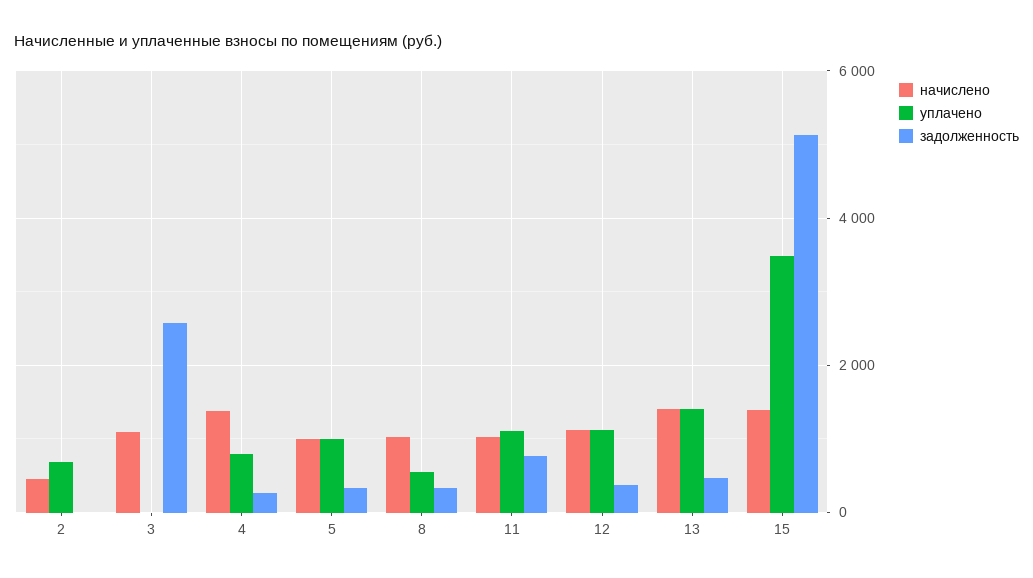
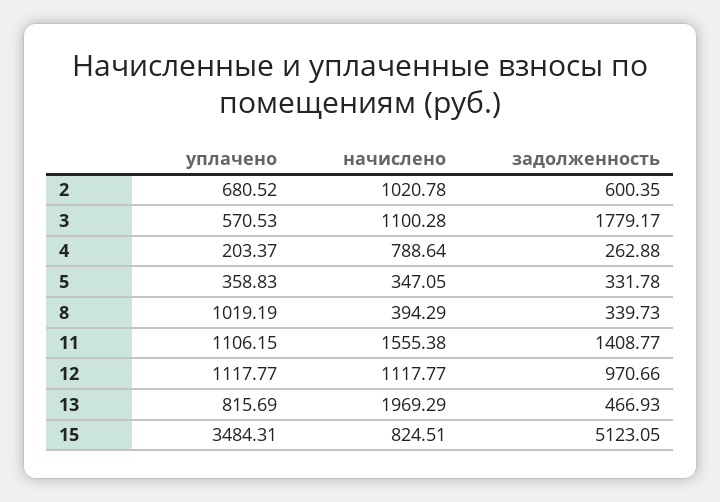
начислено, 2: 400 -> 1020.78
задолженность, 2: 0 -> 600.35
уплачено, 3: 0 -> 570.53
задолженность, 3: 2600 -> 1779.17
начислено, 4: 1400 -> 788.64
уплачено, 4: 800 -> 203.37
начислено, 5: 1000 -> 347.05
уплачено, 5: 1000 -> 358.83
начислено, 8: 1000 -> 394.29
уплачено, 8: 600 -> 1019.19
начислено, 11: 1000 -> 1555.38
задолженность, 11: 800 -> 1408.77
задолженность, 12: 400 -> 970.66
начислено, 13: 1400 -> 1969.29
уплачено, 13: 1400 -> 815.69
начислено, 15: 1400 -> 824.51

